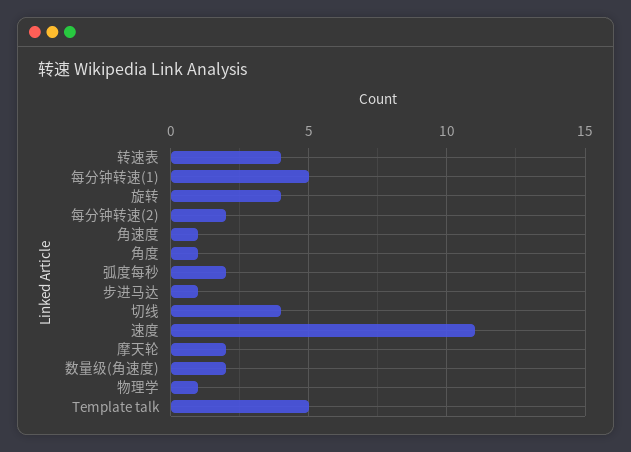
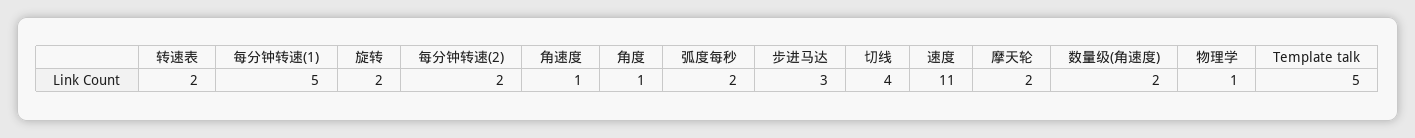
转速表: 4 -> 2
旋转: 4 -> 2
步进马达: 1 -> 3

